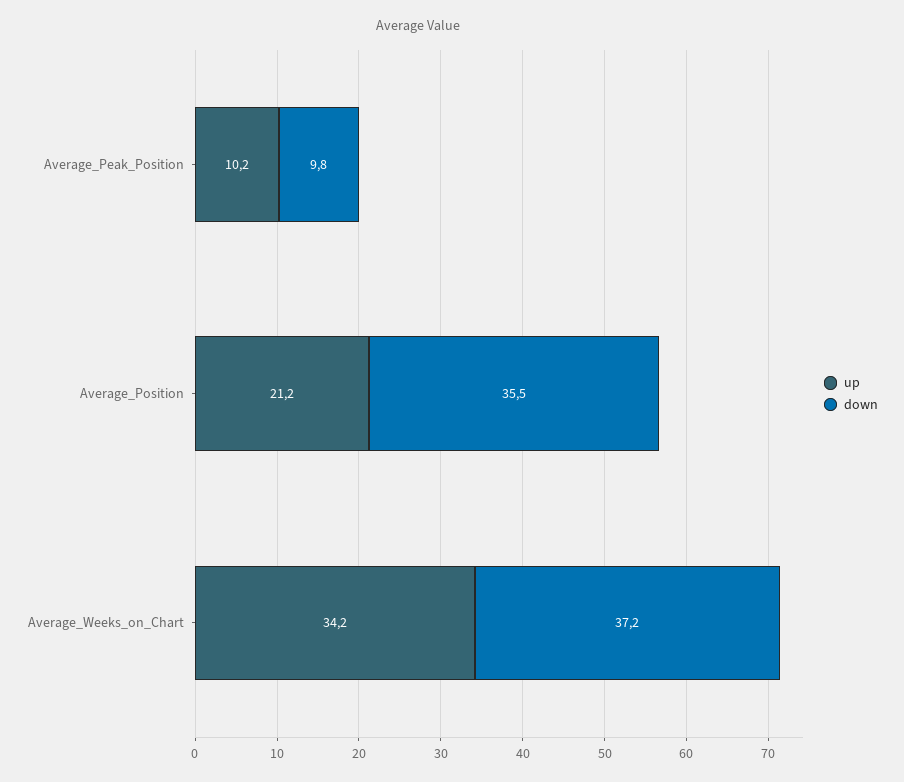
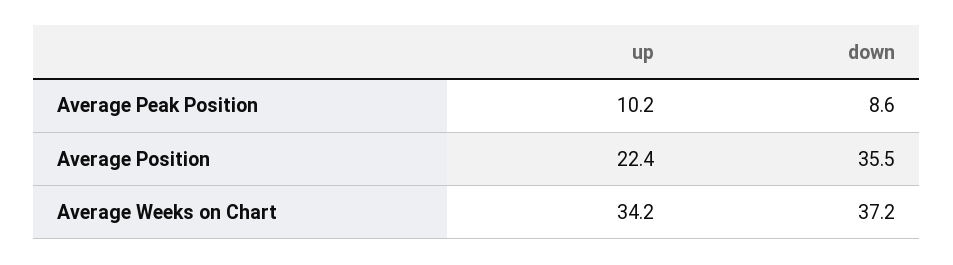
down, Average_Peak_Position: 9.8 -> 8.6
up, Average_Position: 21.2 -> 22.4

